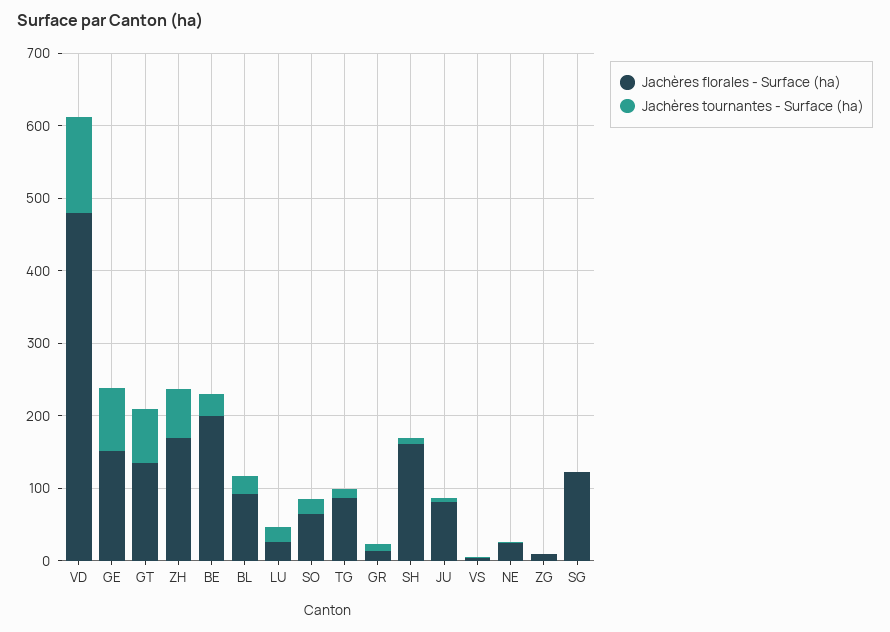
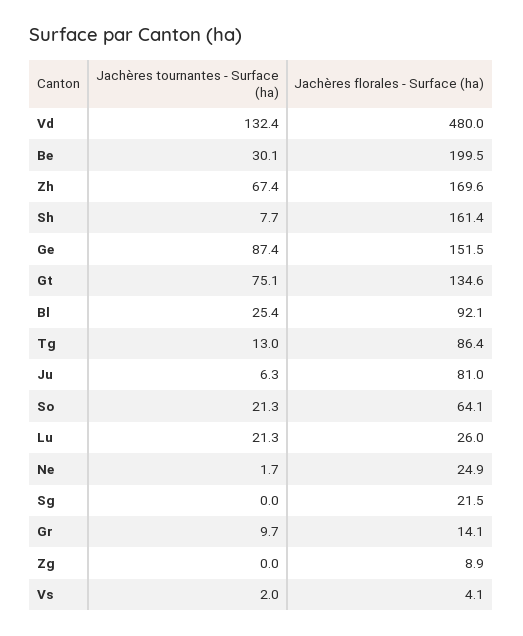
Jachères florales - Surface (ha), SG: 120 -> 21.5

